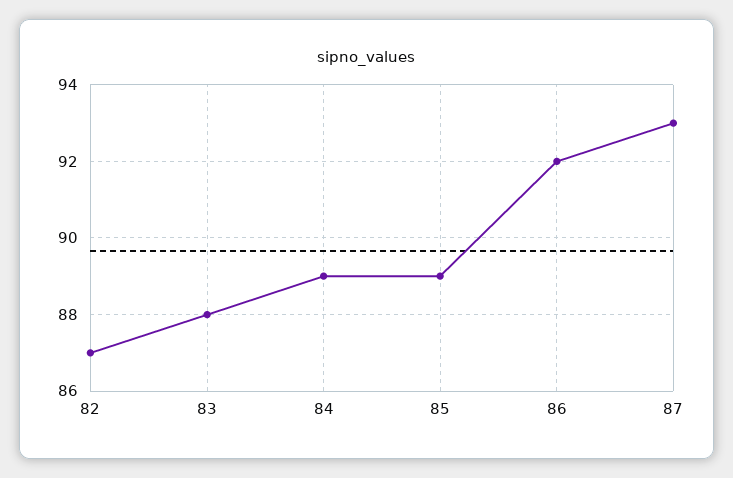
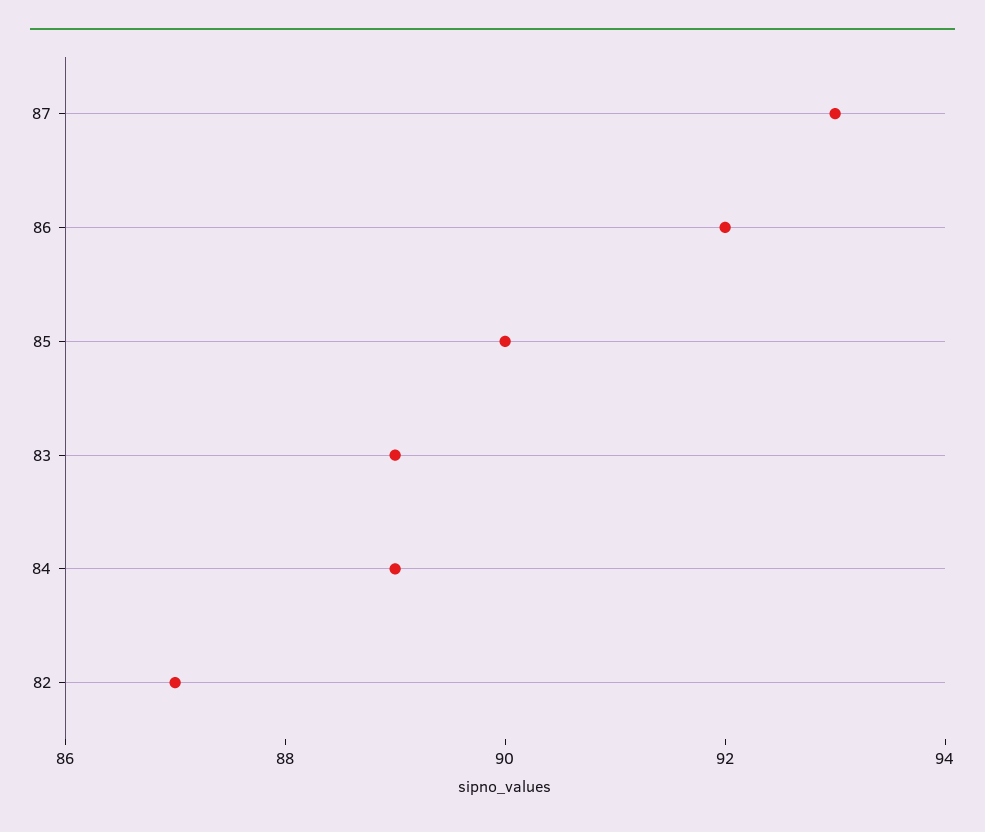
83: 88 -> 89
85: 89 -> 90

